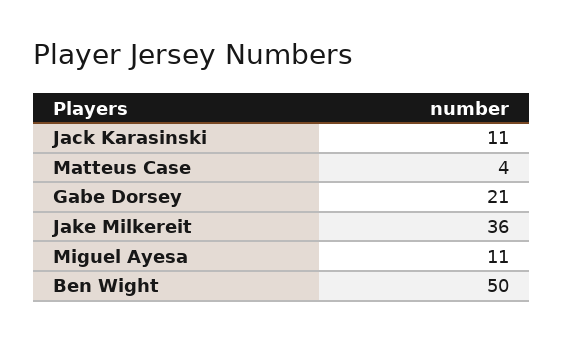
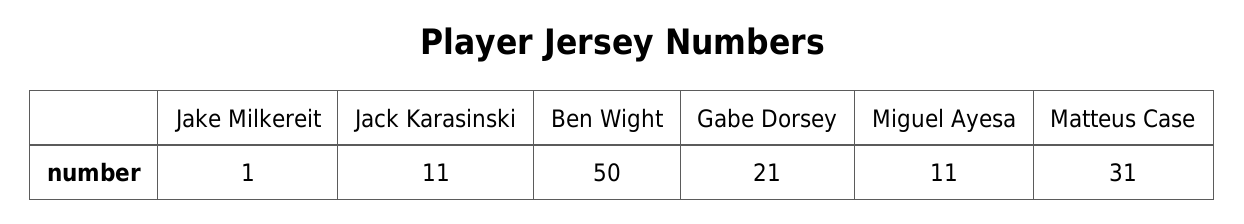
Matteus Case: 4 -> 31
Jake Milkereit: 36 -> 1

